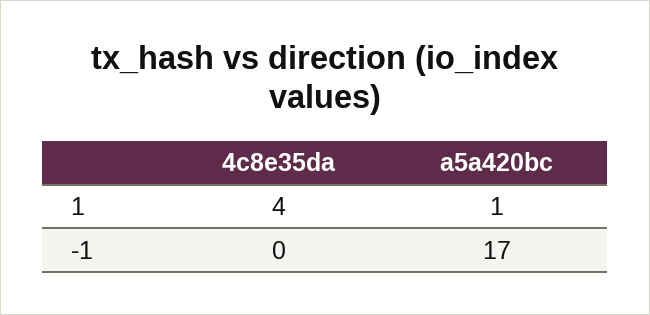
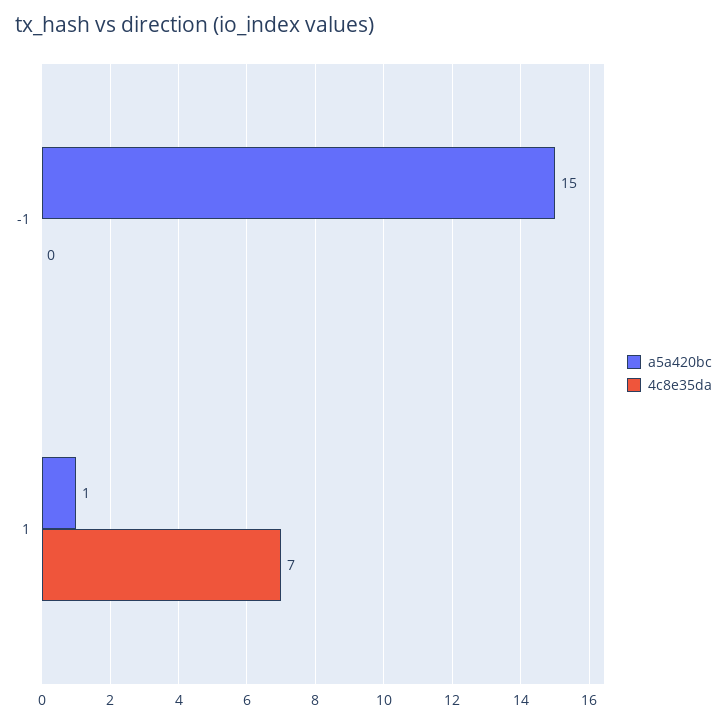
4c8e35da, 1: 4 -> 7
a5a420bc, -1: 17 -> 15

